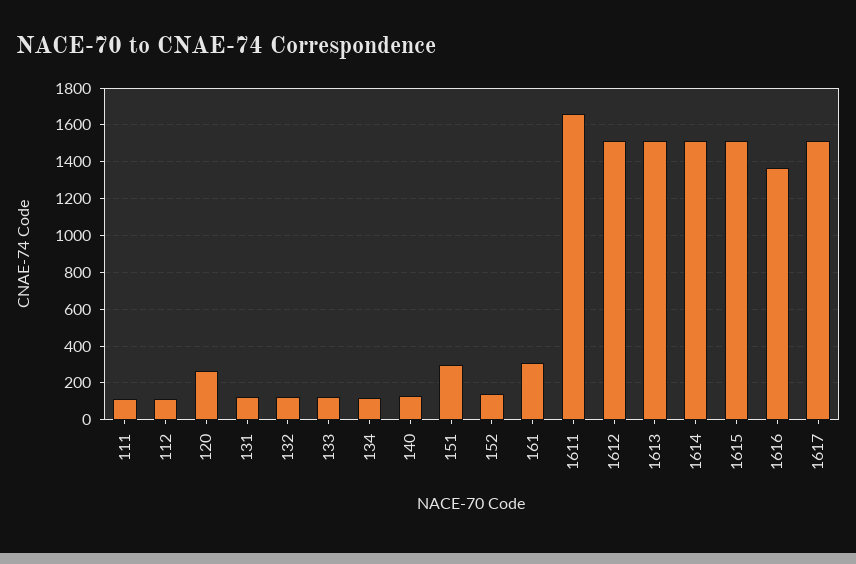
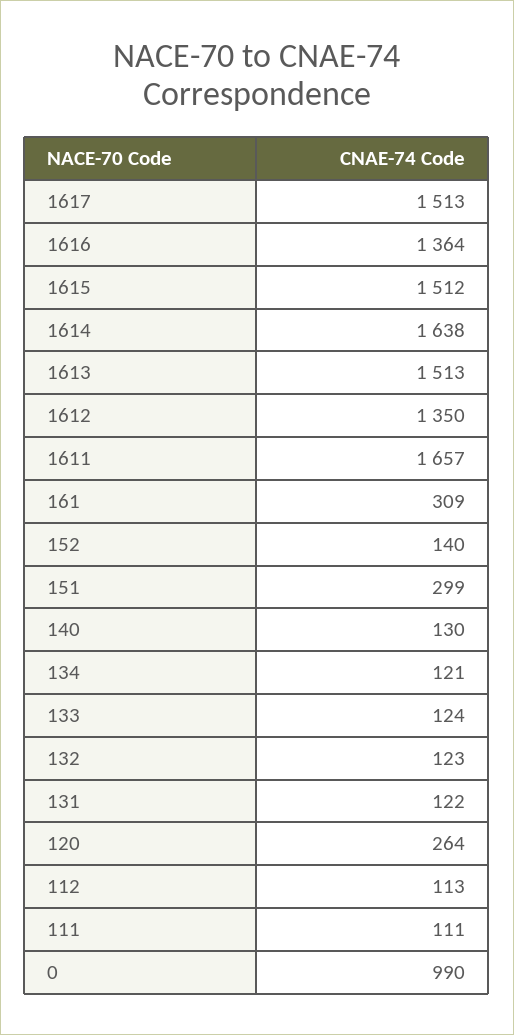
1612: 1500 -> 1350
1614: 1500 -> 1638
0: none -> 990

